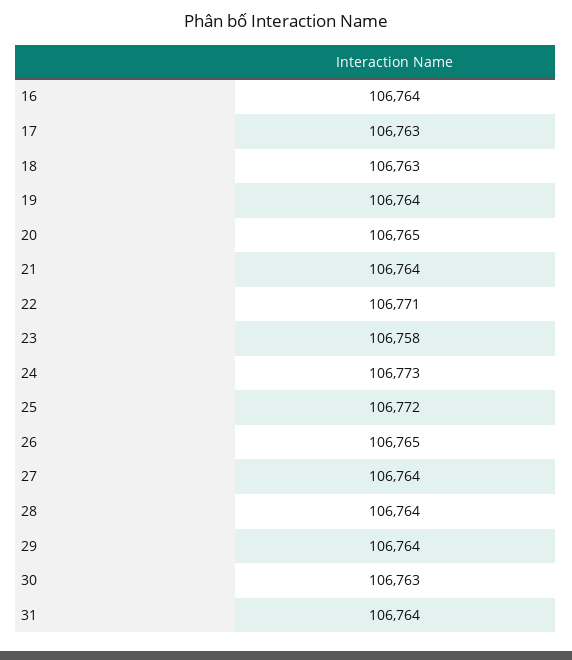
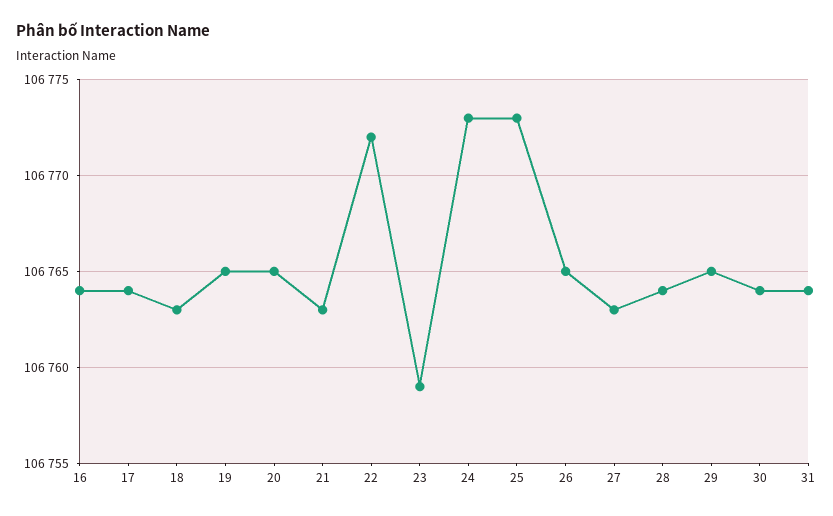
17: 106763 -> 106764
19: 106764 -> 106765
21: 106764 -> 106763
22: 106771 -> 106772
23: 106758 -> 106759
25: 106772 -> 106773
27: 106764 -> 106763
29: 106764 -> 106765
30: 106763 -> 106764

